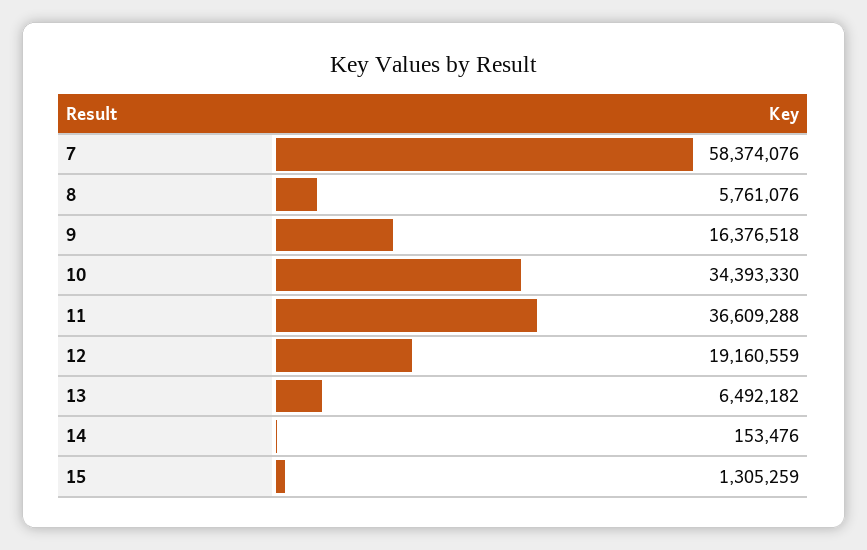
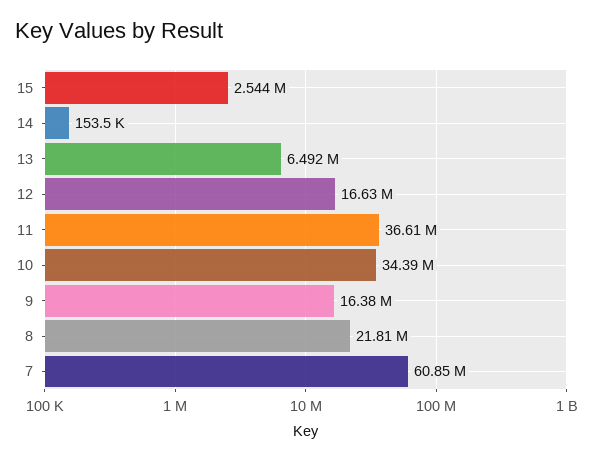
7: 58374076 -> 60850000
8: 5761076 -> 21810000
12: 19160559 -> 16630000
15: 1305259 -> 2544000

